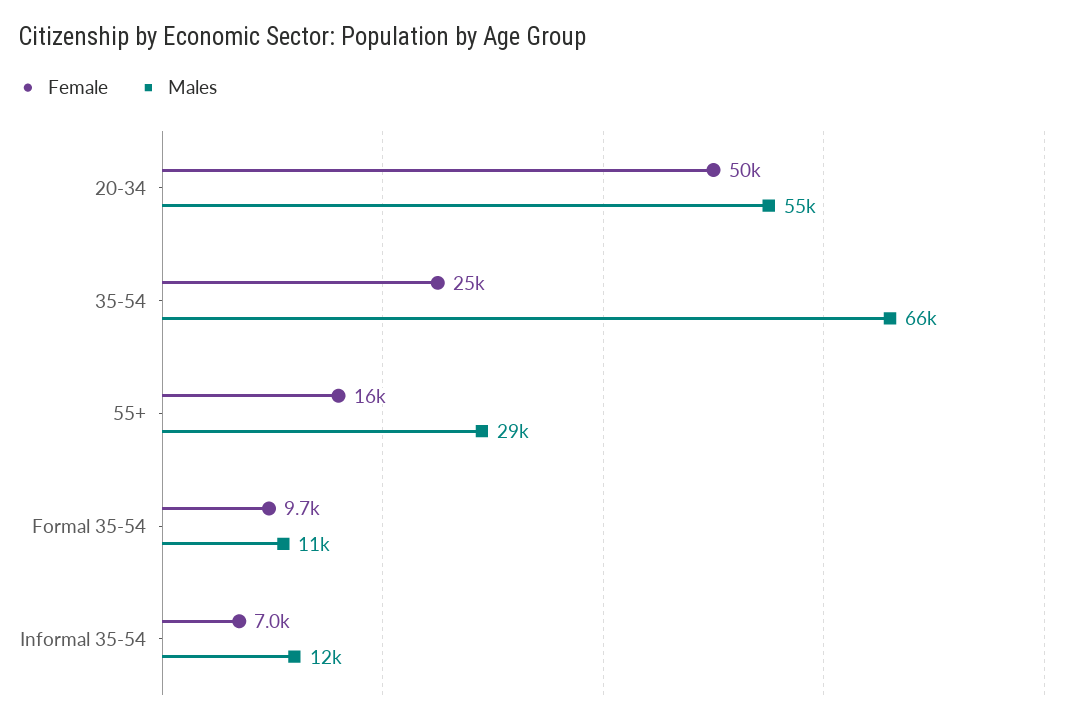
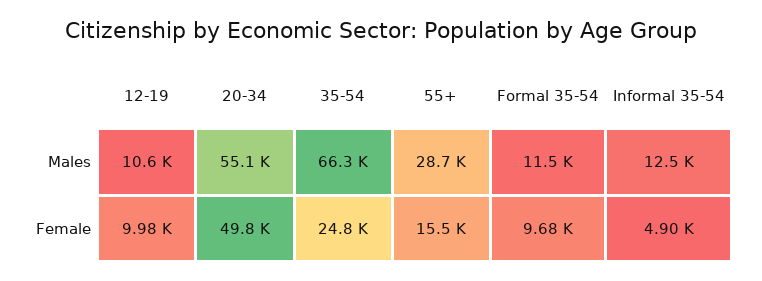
Female, Informal 35-54: 7000 -> 4900
Males, 12-19: none -> 10600
Female, 12-19: none -> 9980

